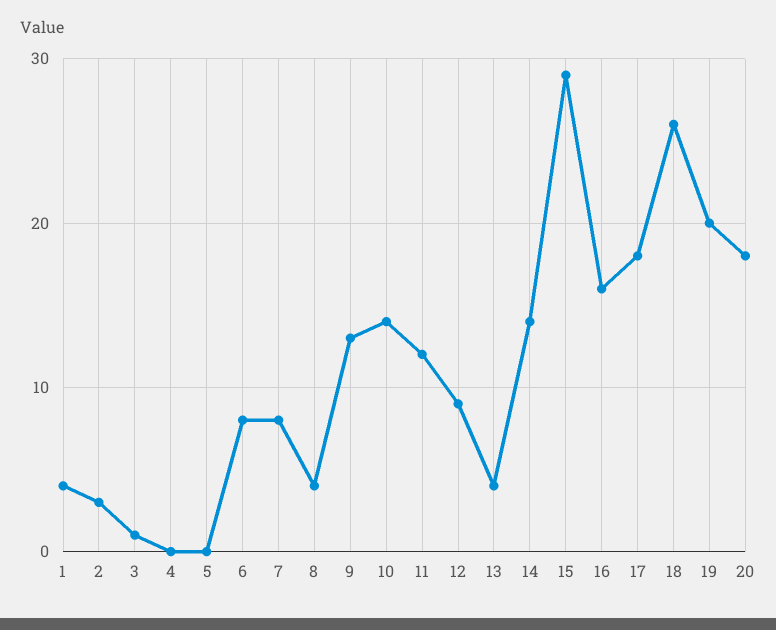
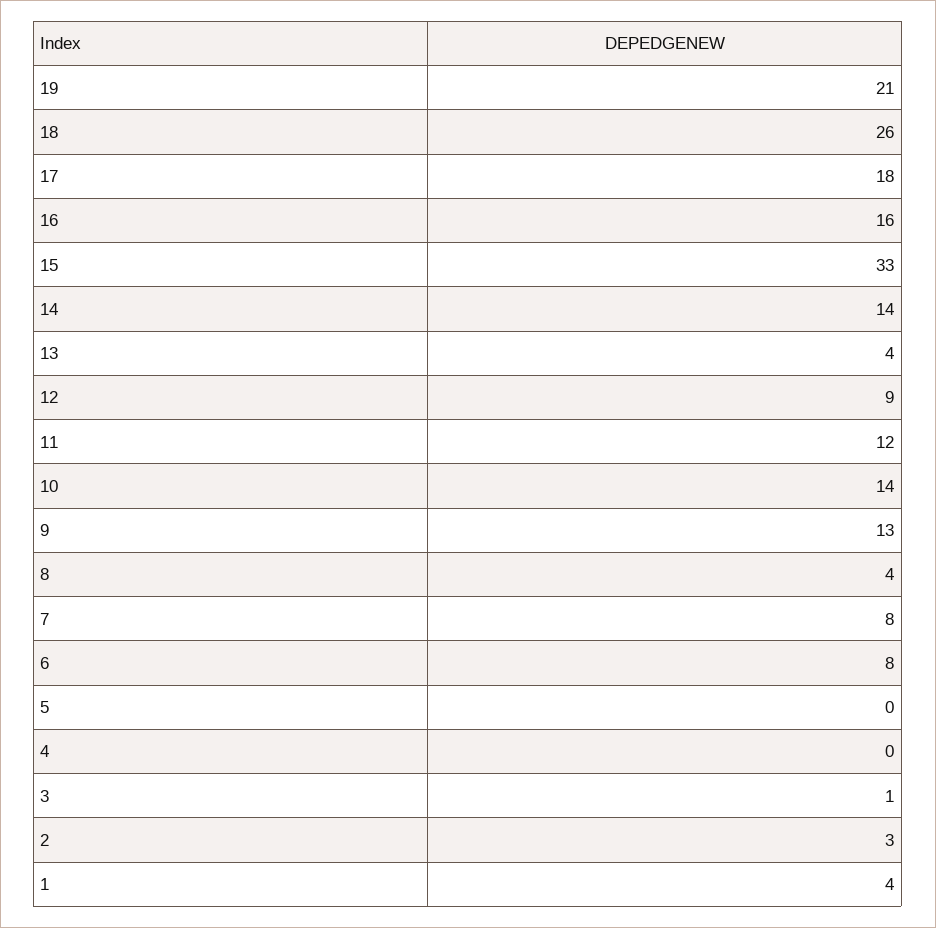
15: 29 -> 33
19: 20 -> 21
20: 18 -> none

